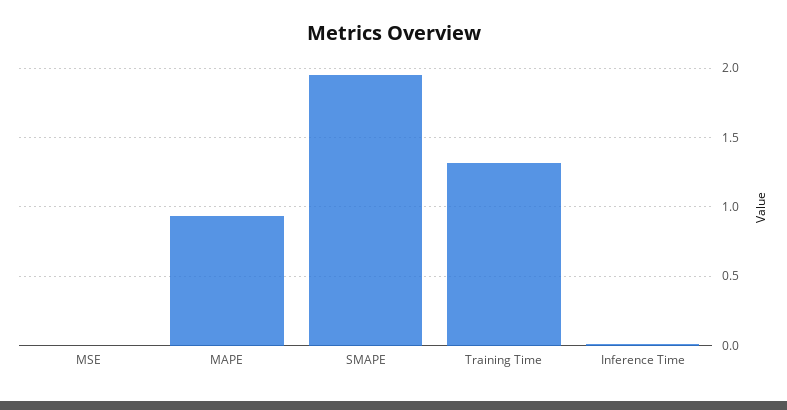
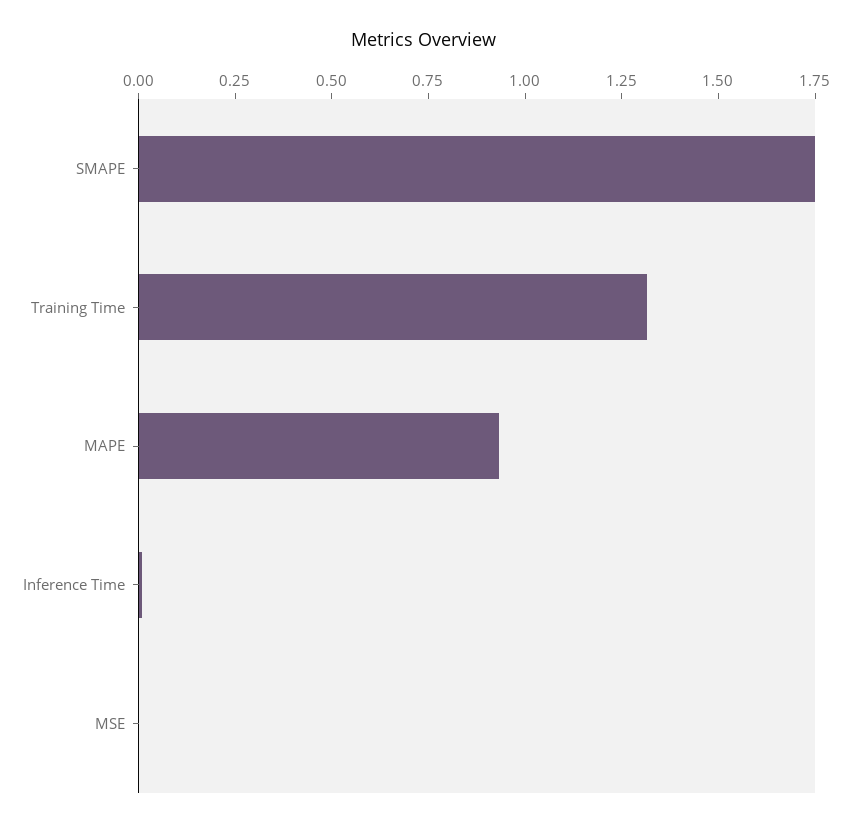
SMAPE: 1.95 -> 1.75

